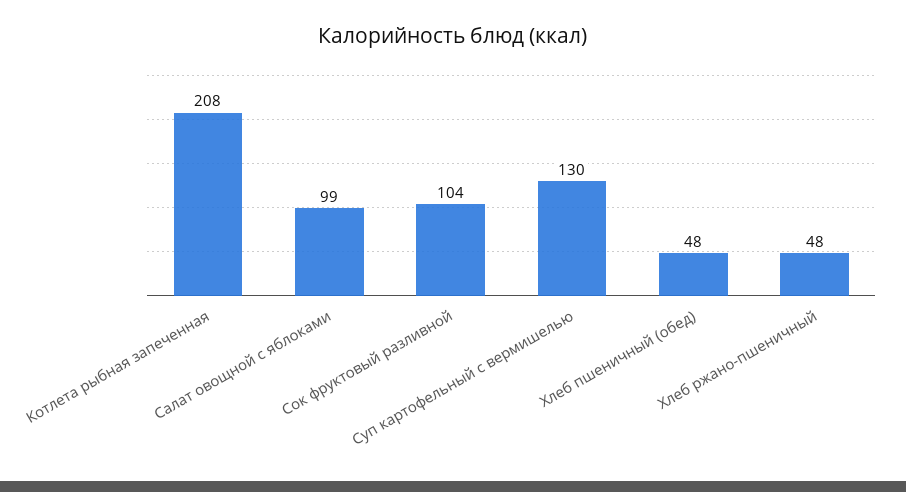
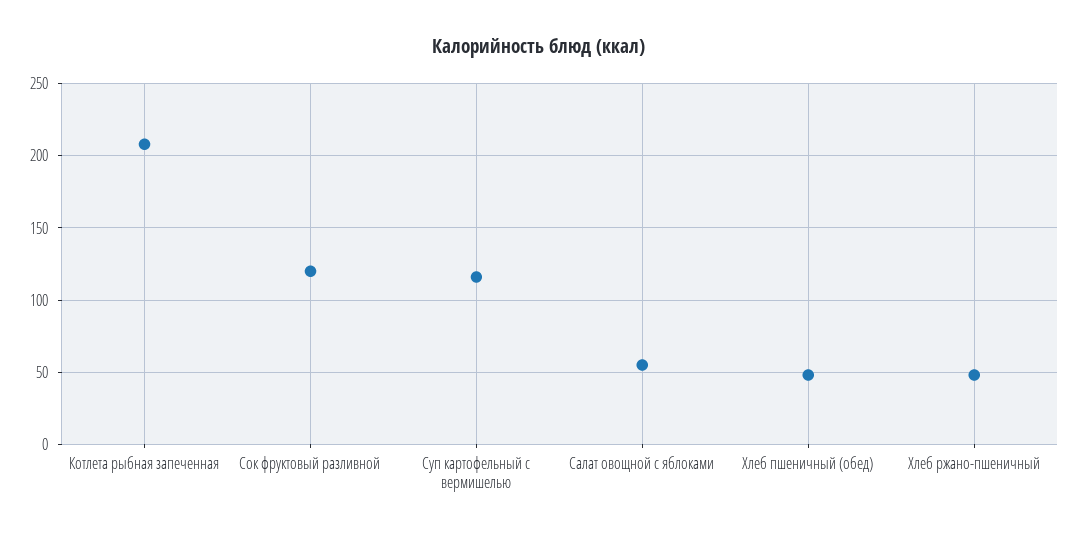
Салат овощной с яблоками: 99 -> 55
Сок фруктовый разливной: 104 -> 120
Суп картофельный с вермишелью: 130 -> 115

